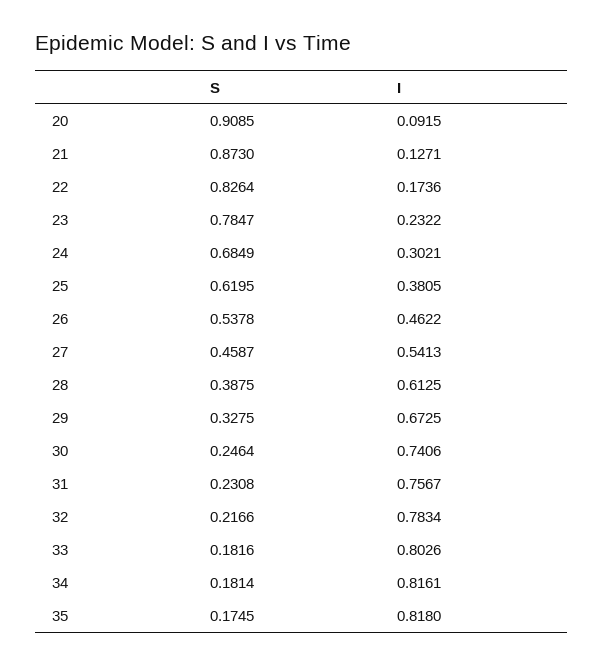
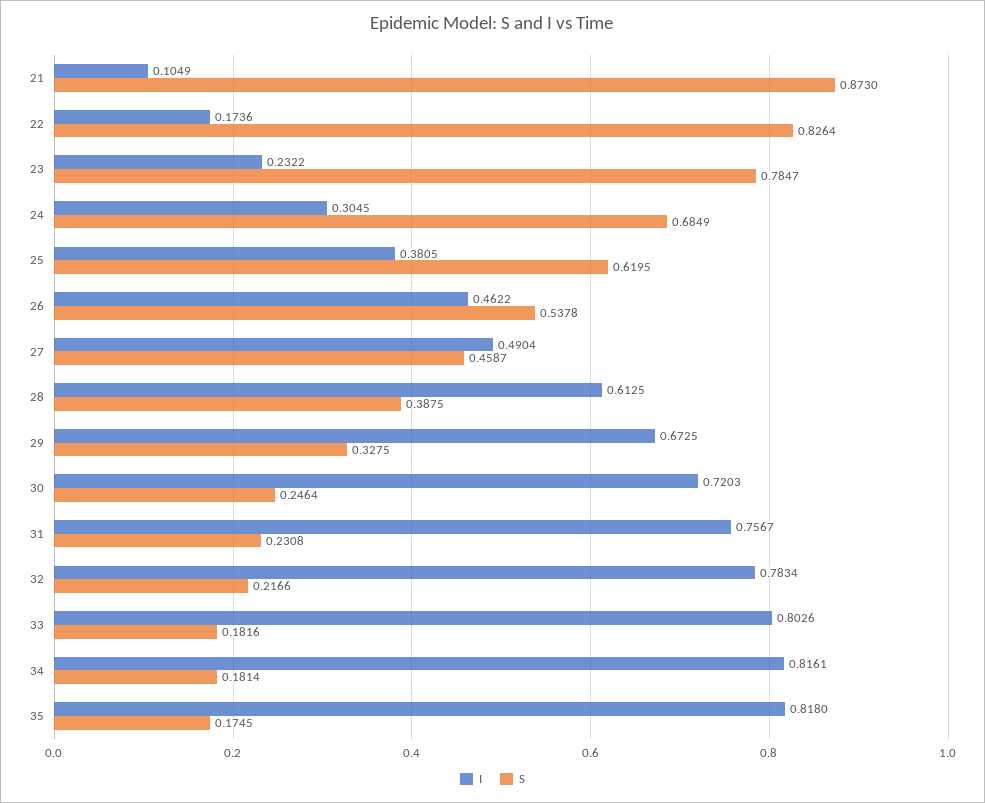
S, 20: 0.9085 -> none
I, 20: 0.0915 -> none
I, 21: 0.1271 -> 0.1049
I, 24: 0.3021 -> 0.3045
I, 27: 0.5413 -> 0.4904
I, 30: 0.7406 -> 0.7203

